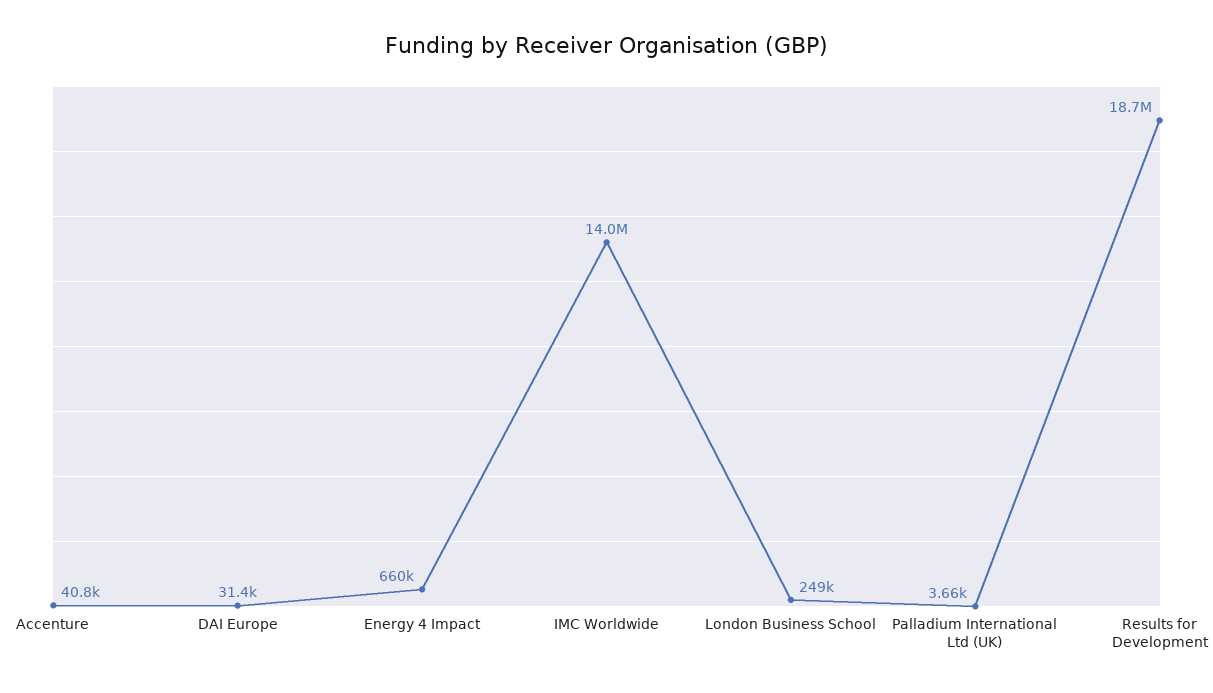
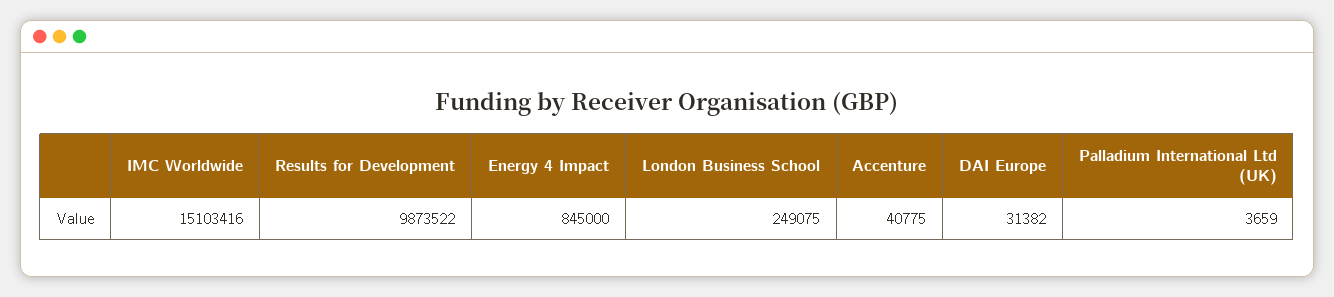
Energy 4 Impact: 660000 -> 845000
IMC Worldwide: 14000000 -> 15103416
Results for Development: 18700000 -> 9873522

